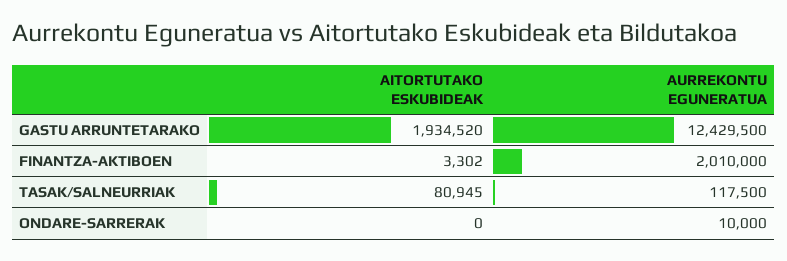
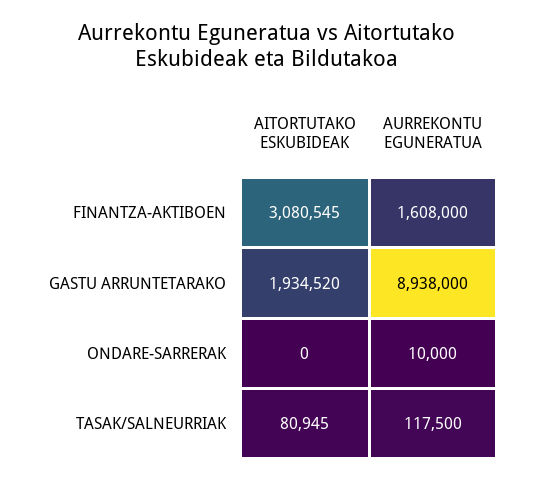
AURREKONTU EGUNERATUA, GASTU ARRUNTETARAKO: 12429500 -> 8938000
AITORTUTAKO ESKUBIDEAK, FINANTZA-AKTIBOEN: 3302 -> 3080545
AURREKONTU EGUNERATUA, FINANTZA-AKTIBOEN: 2010000 -> 1608000

